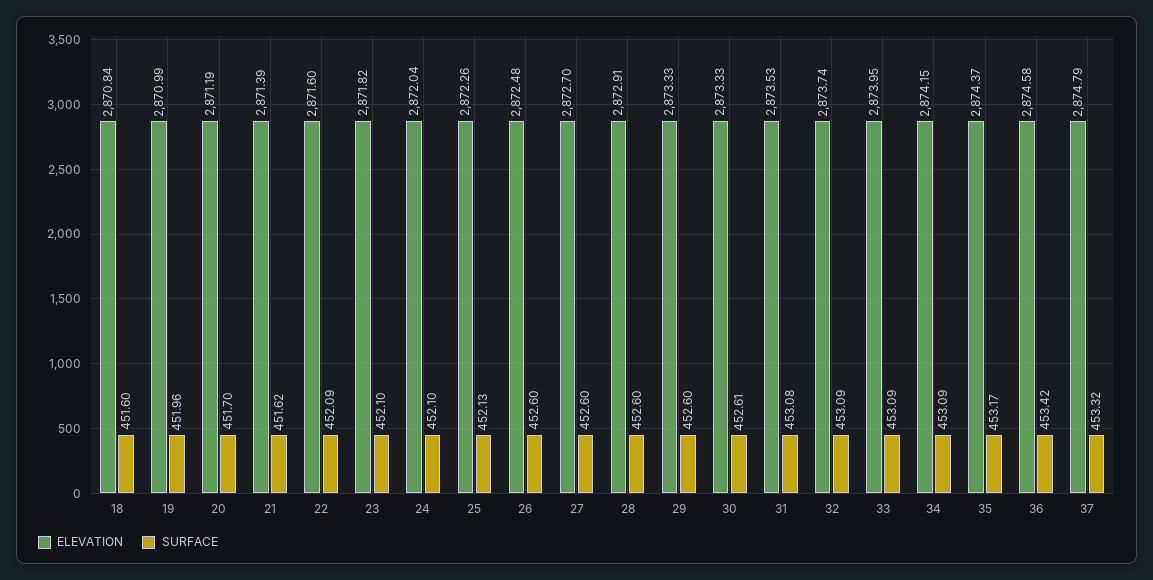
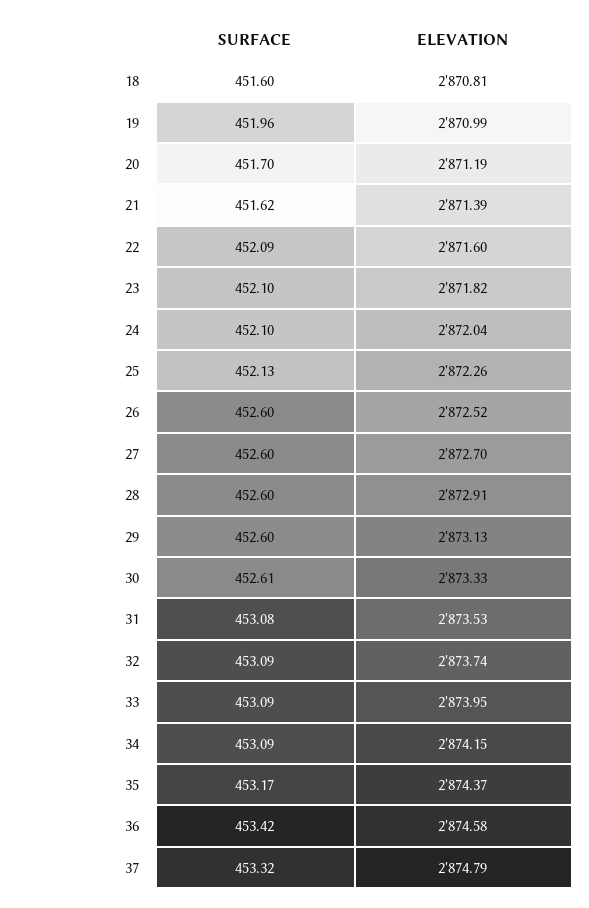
ELEVATION, 18: 2870.84 -> 2870.81
ELEVATION, 26: 2872.48 -> 2872.52
ELEVATION, 29: 2873.33 -> 2873.13

